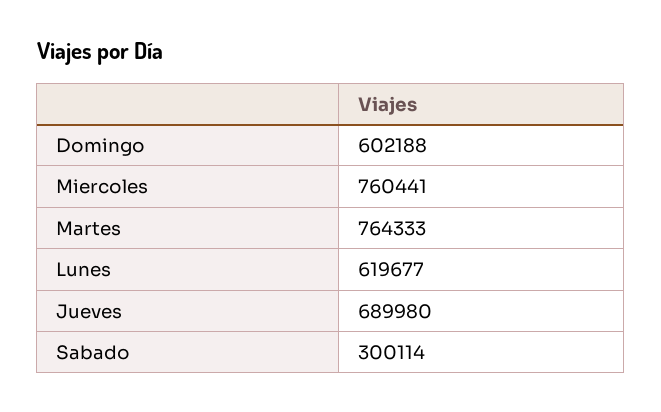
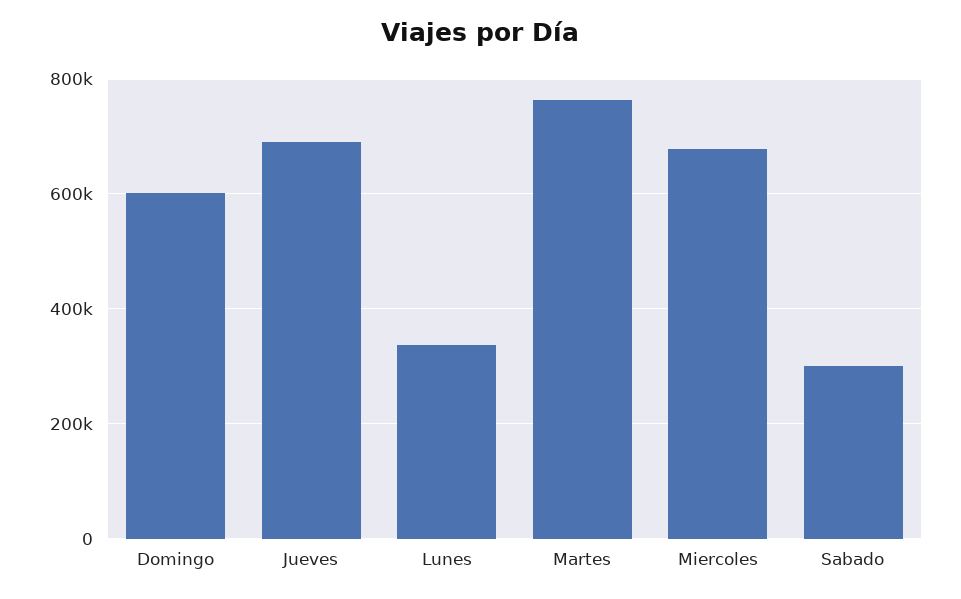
Miercoles: 760441 -> 680000
Lunes: 619677 -> 340000

